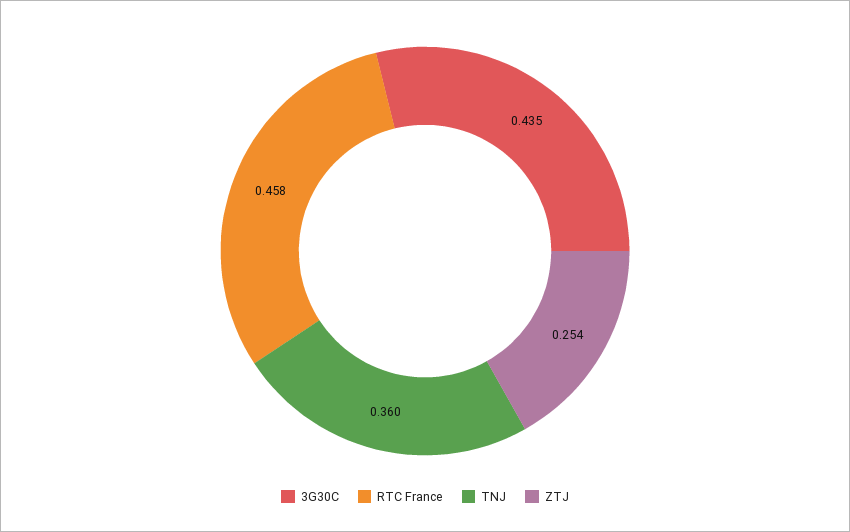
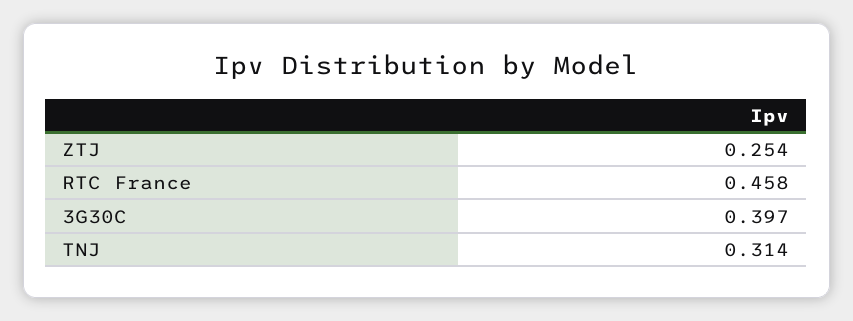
3G30C: 0.435 -> 0.397
TNJ: 0.36 -> 0.314

